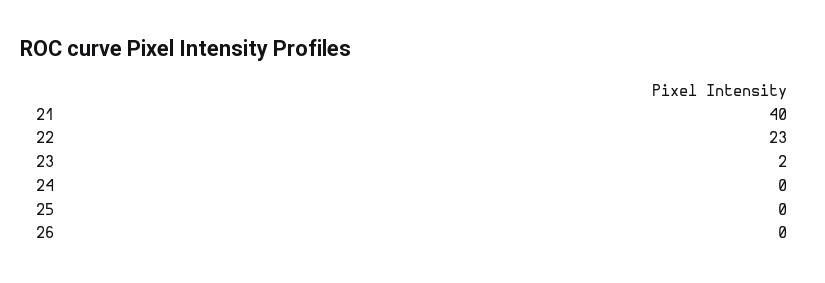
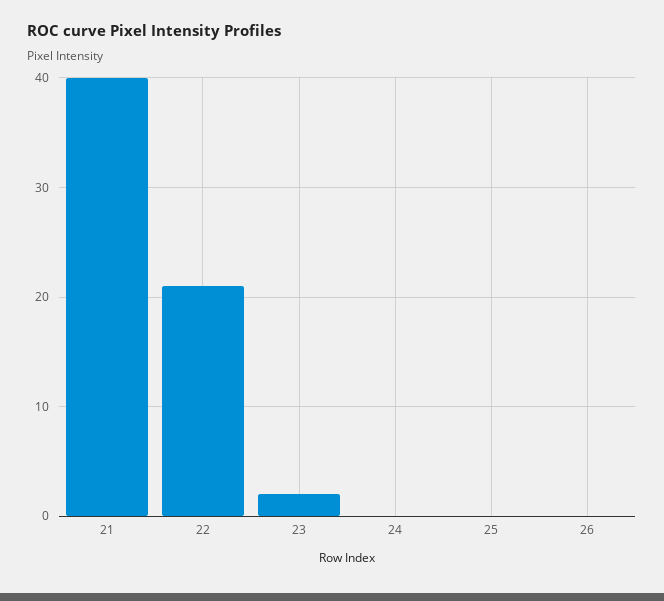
22: 23 -> 21

